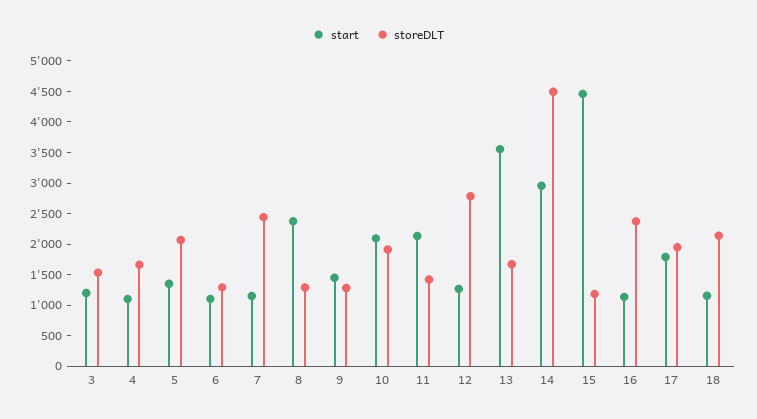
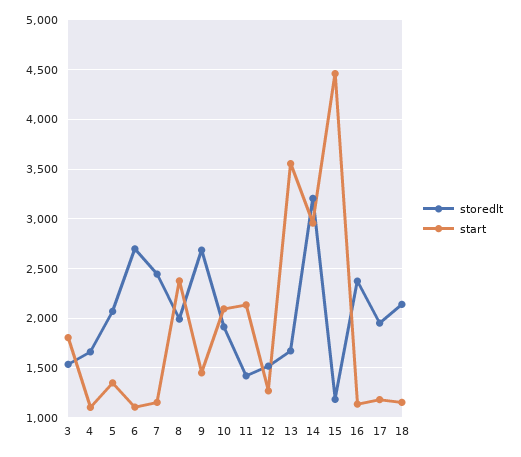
start, 3: 1250 -> 1800
storeDLT, 6: 1250 -> 2700
storeDLT, 8: 1250 -> 2000
storeDLT, 9: 1250 -> 2700
storeDLT, 12: 2750 -> 1500
storeDLT, 14: 4500 -> 3200
start, 17: 1750 -> 1200

